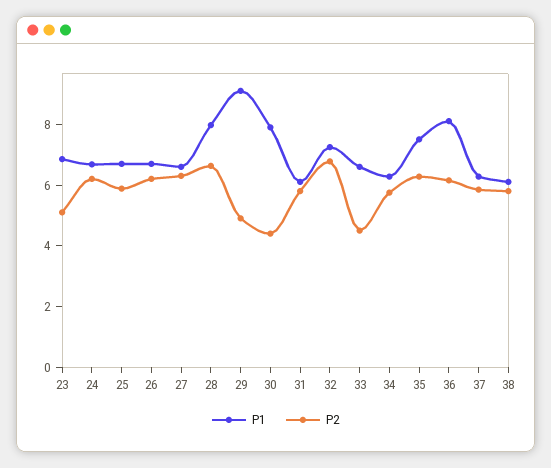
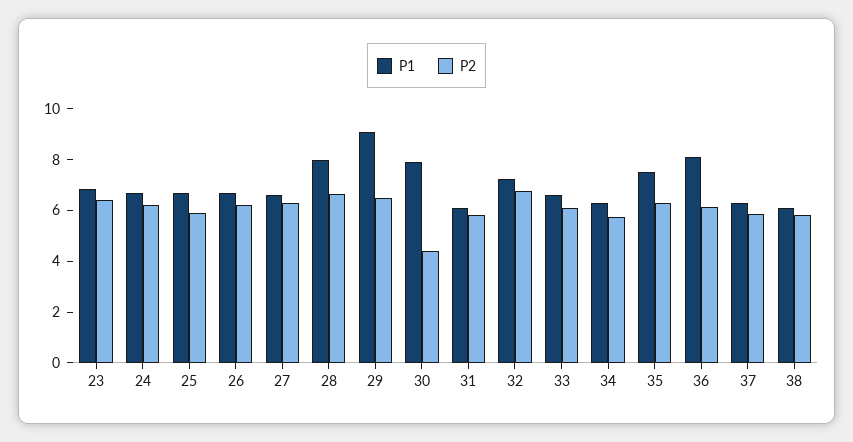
P2, 23: 5 -> 6.5
P2, 29: 5 -> 6.5
P2, 33: 4.5 -> 6

